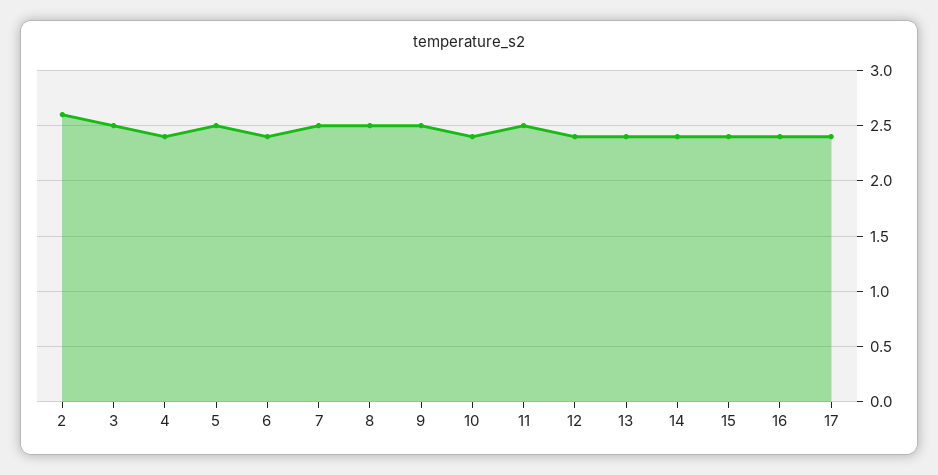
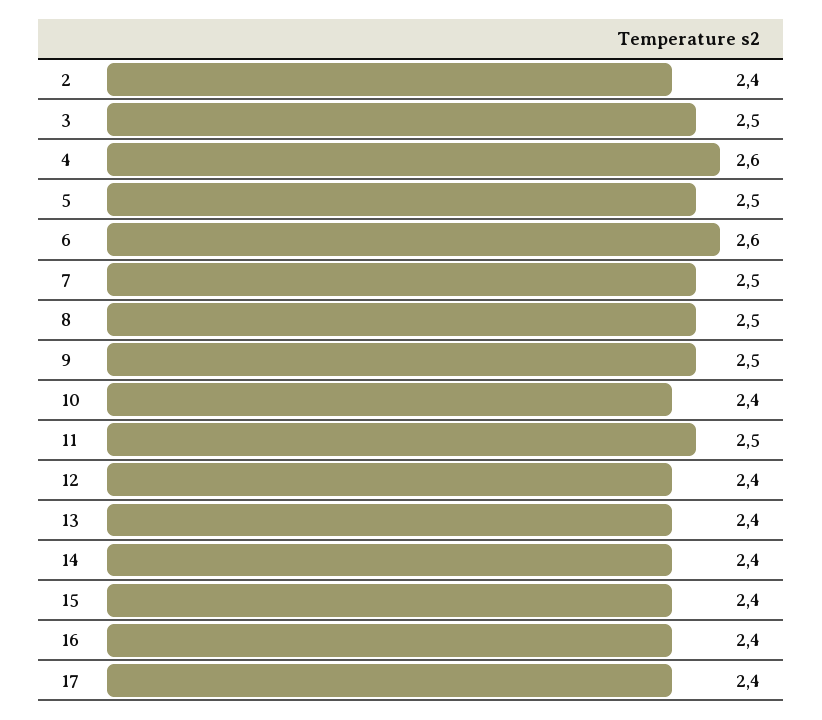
2: 2.6 -> 2.4
4: 2.4 -> 2.6
6: 2.4 -> 2.6

